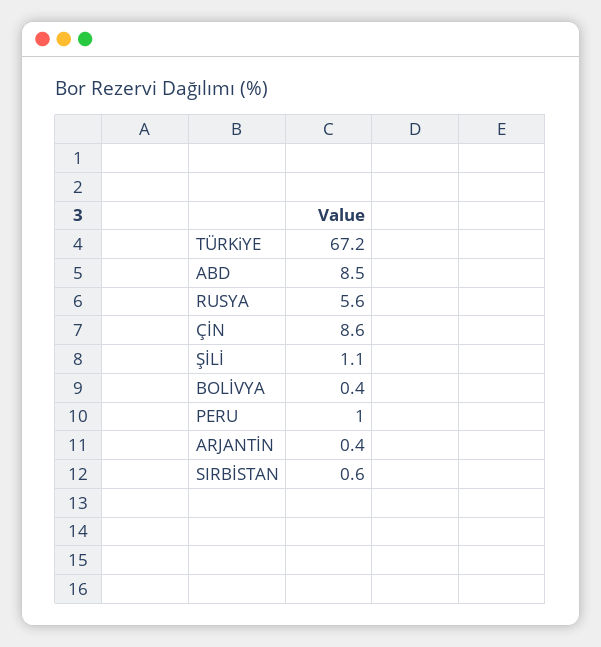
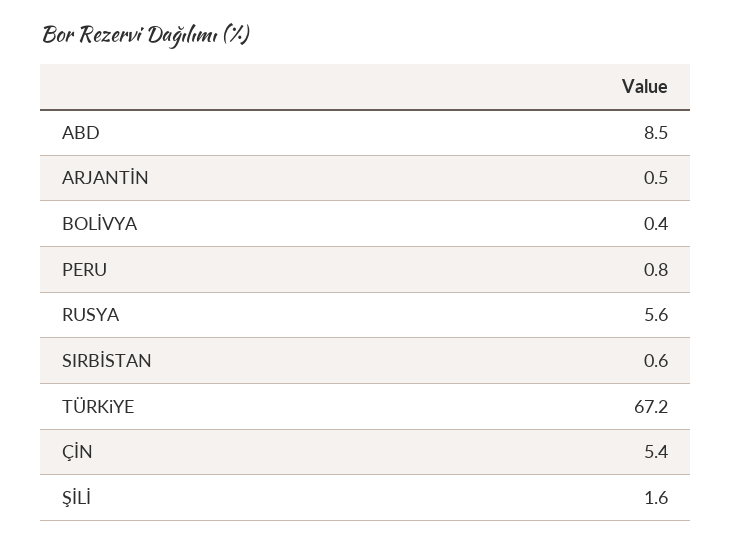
ÇİN: 8.6 -> 5.4
ŞİLİ: 1.1 -> 1.6
PERU: 1 -> 0.8
ARJANTİN: 0.4 -> 0.5

